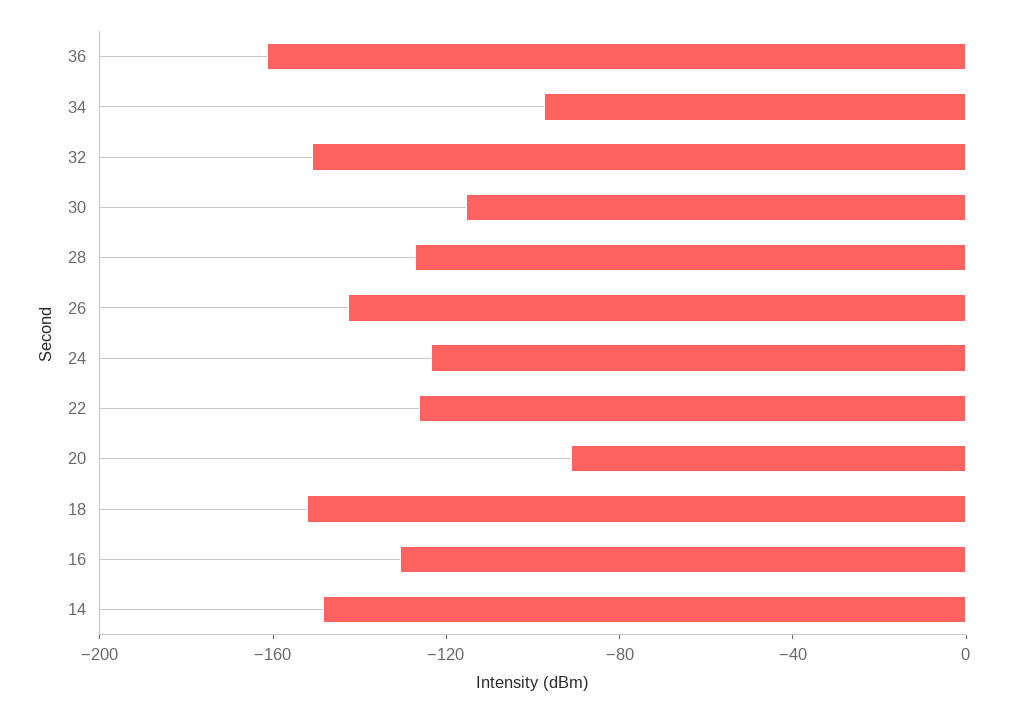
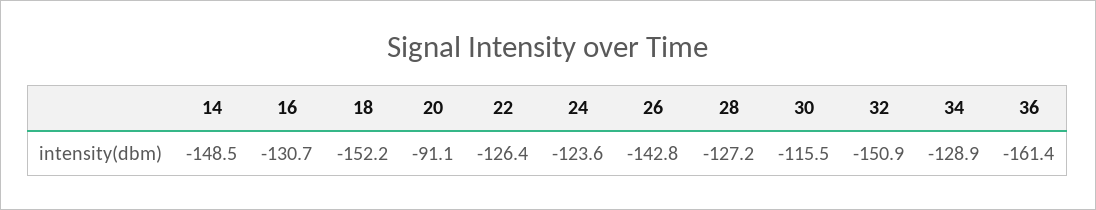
34: -100 -> -128.9

